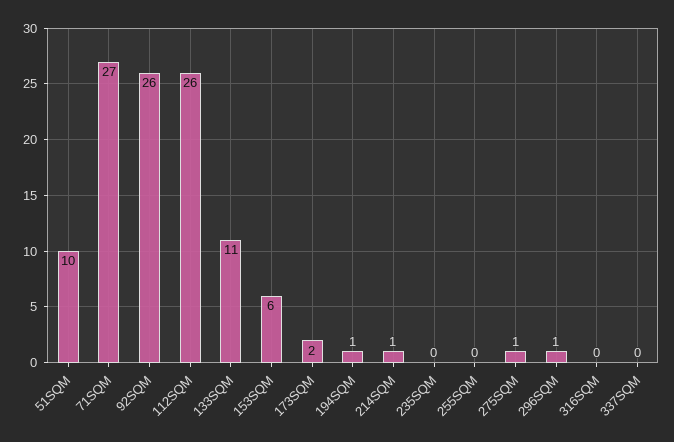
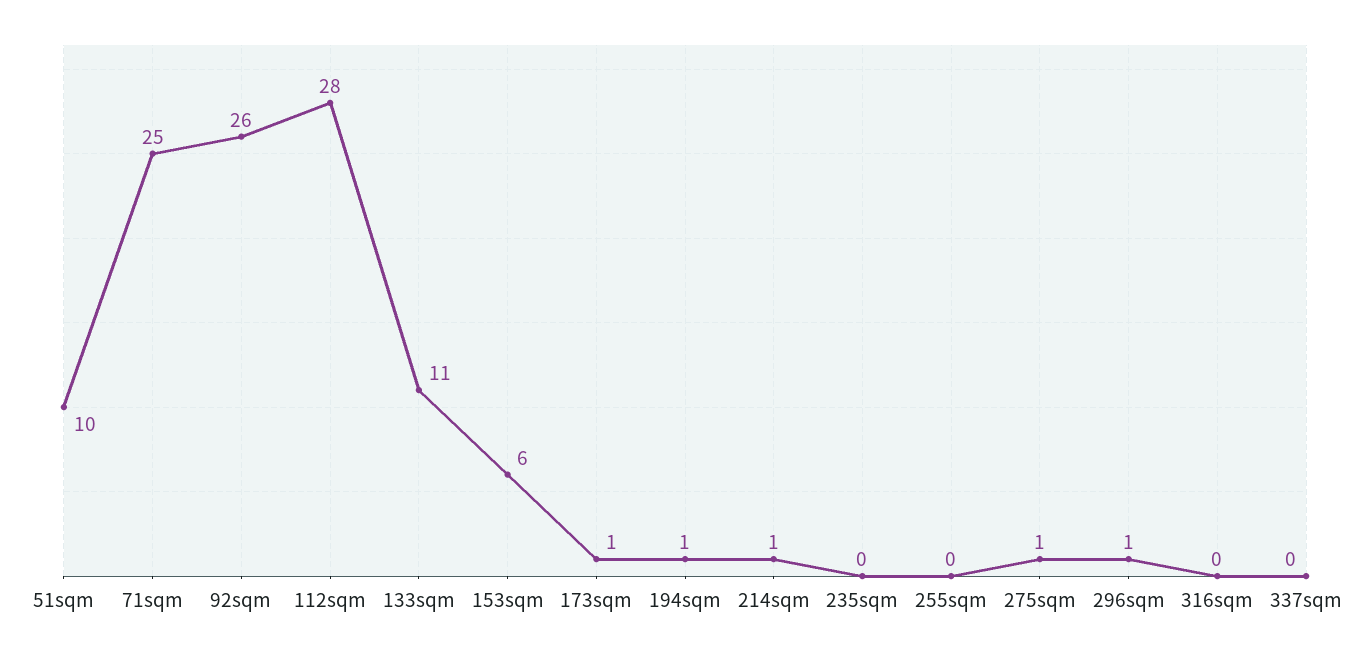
71SQM: 27 -> 25
112SQM: 26 -> 28
173SQM: 2 -> 1

